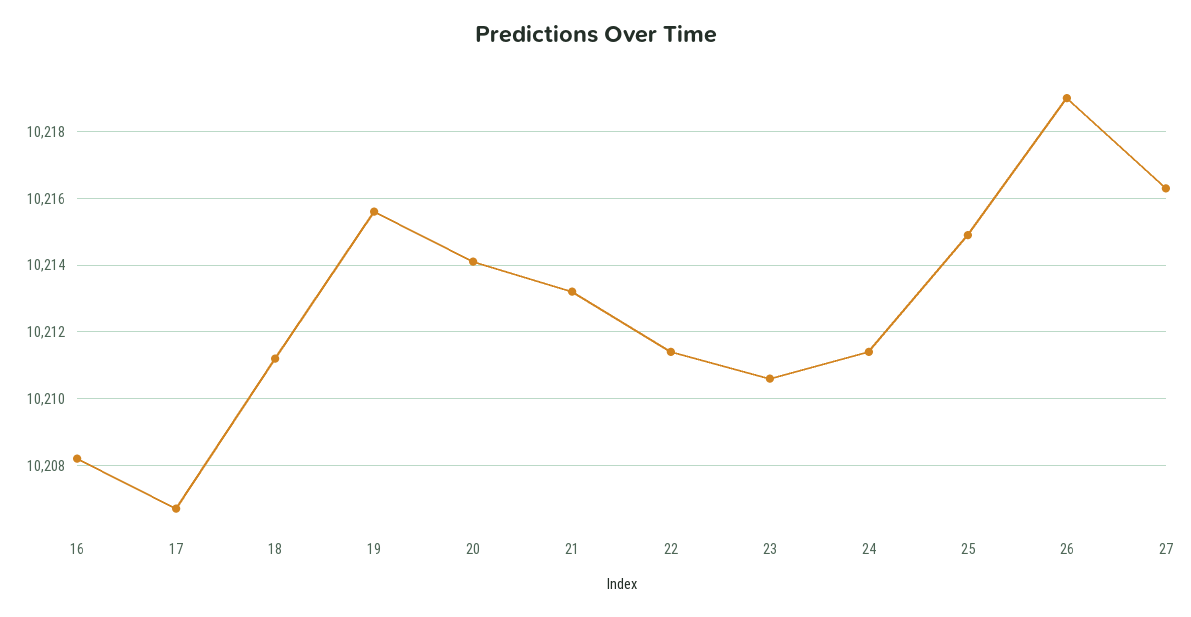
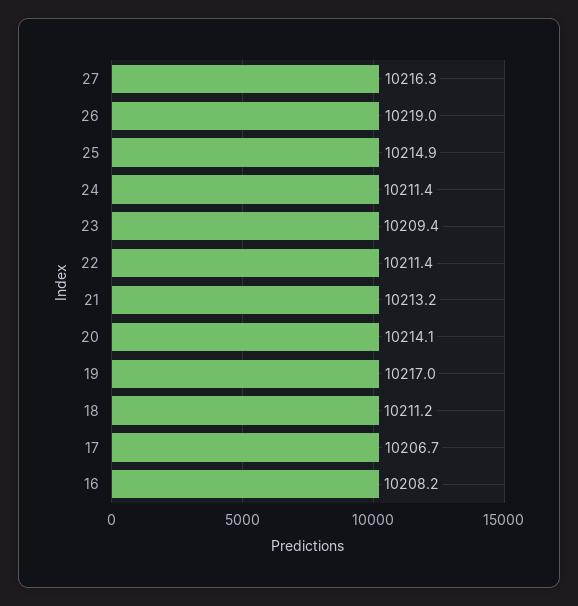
19: 10215.5 -> 10217
23: 10210.5 -> 10209.4

